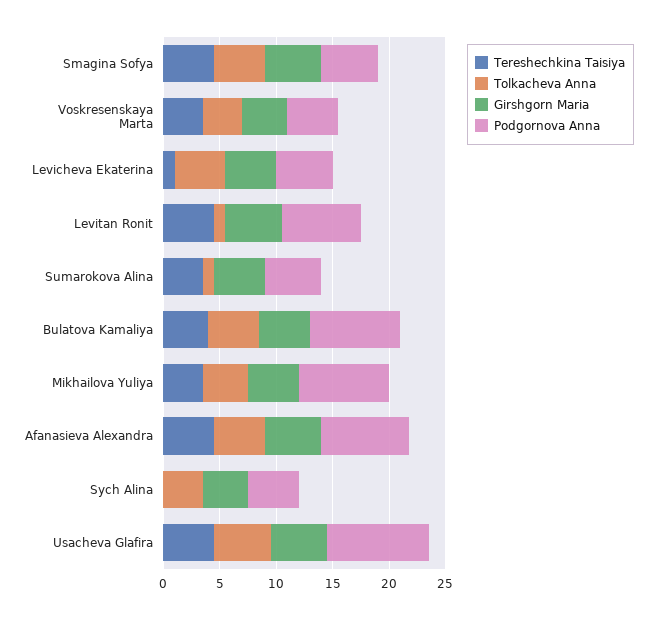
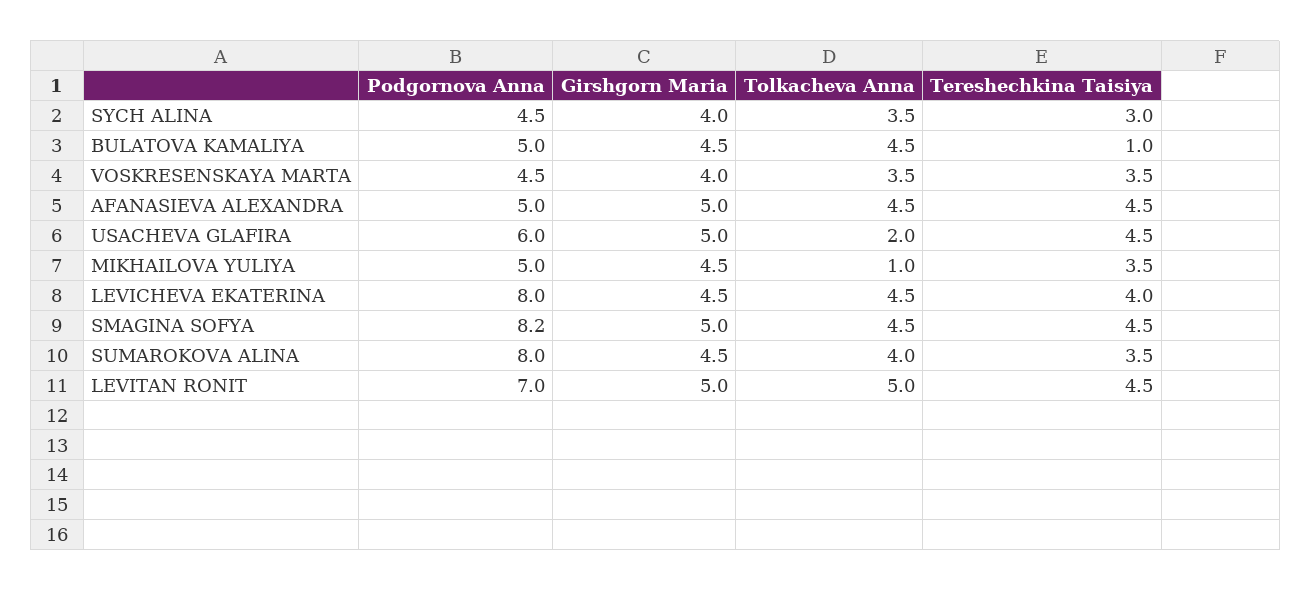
Podgornova Anna, Smagina Sofya: 5 -> 8.2
Tereshechkina Taisiya, Levicheva Ekaterina: 1 -> 4
Podgornova Anna, Levicheva Ekaterina: 5 -> 8
Tolkacheva Anna, Levitan Ronit: 1 -> 5
Tolkacheva Anna, Sumarokova Alina: 1 -> 4
Podgornova Anna, Sumarokova Alina: 5 -> 8
Tereshechkina Taisiya, Bulatova Kamaliya: 4 -> 1
Podgornova Anna, Bulatova Kamaliya: 8 -> 5
Tolkacheva Anna, Mikhailova Yuliya: 4 -> 1
Podgornova Anna, Mikhailova Yuliya: 8 -> 5
Podgornova Anna, Afanasieva Alexandra: 8 -> 5
Tereshechkina Taisiya, Sych Alina: 0 -> 3
Tolkacheva Anna, Usacheva Glafira: 5 -> 2
Podgornova Anna, Usacheva Glafira: 9 -> 6

